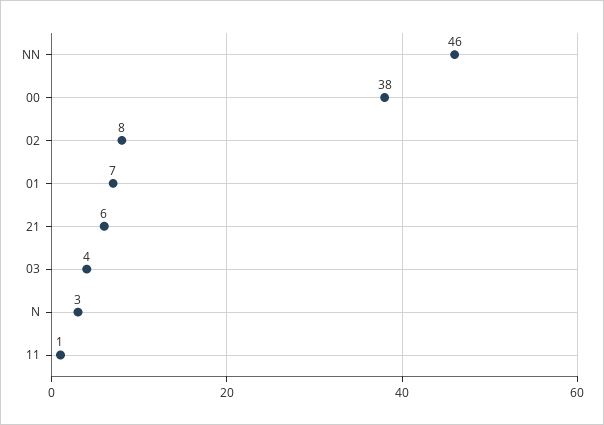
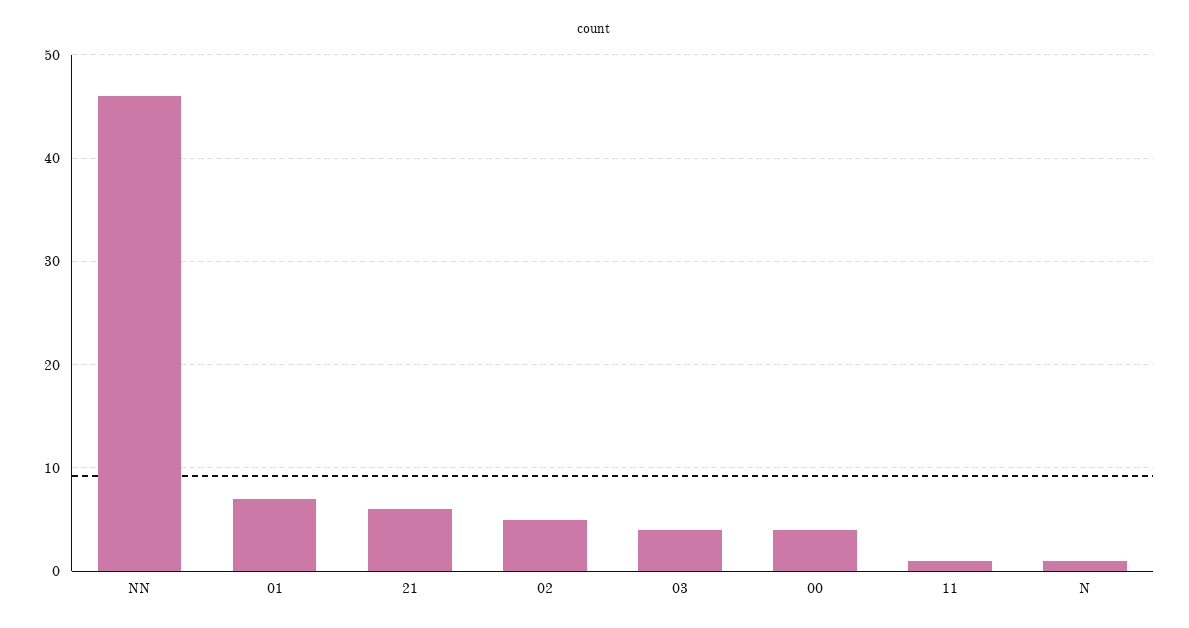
00: 38 -> 4
02: 8 -> 5
N: 3 -> 1

